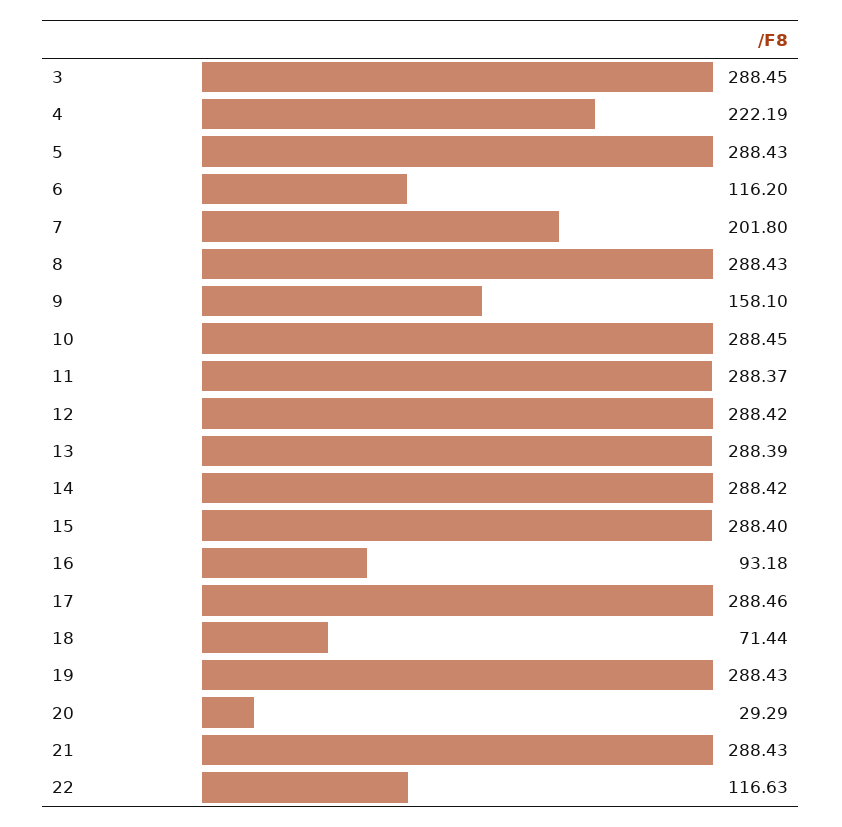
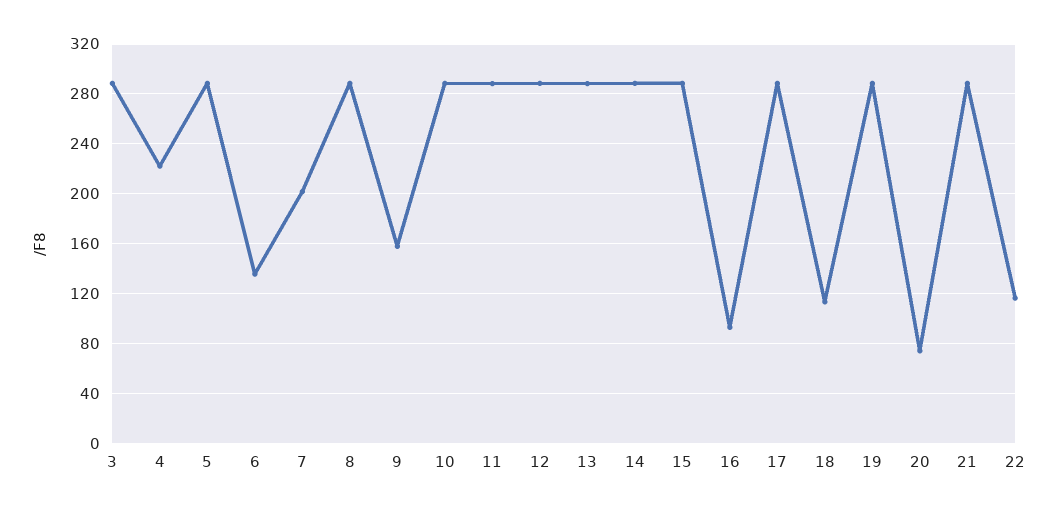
6: 116.2 -> 135
18: 71.44 -> 115
20: 29.29 -> 75

